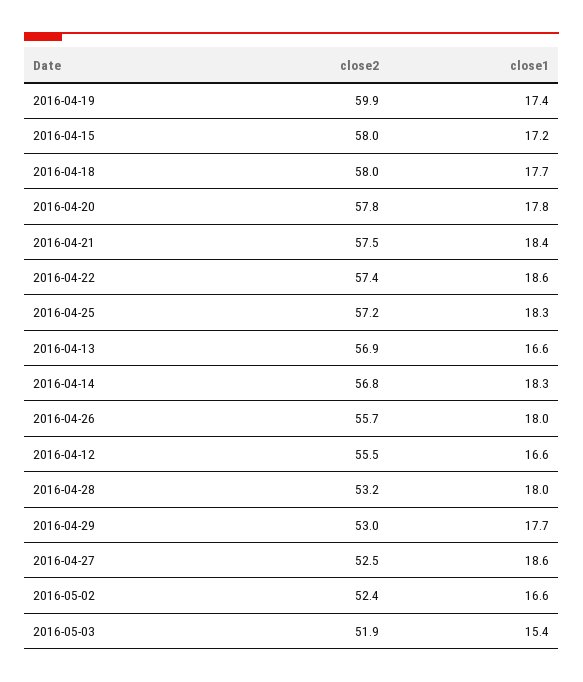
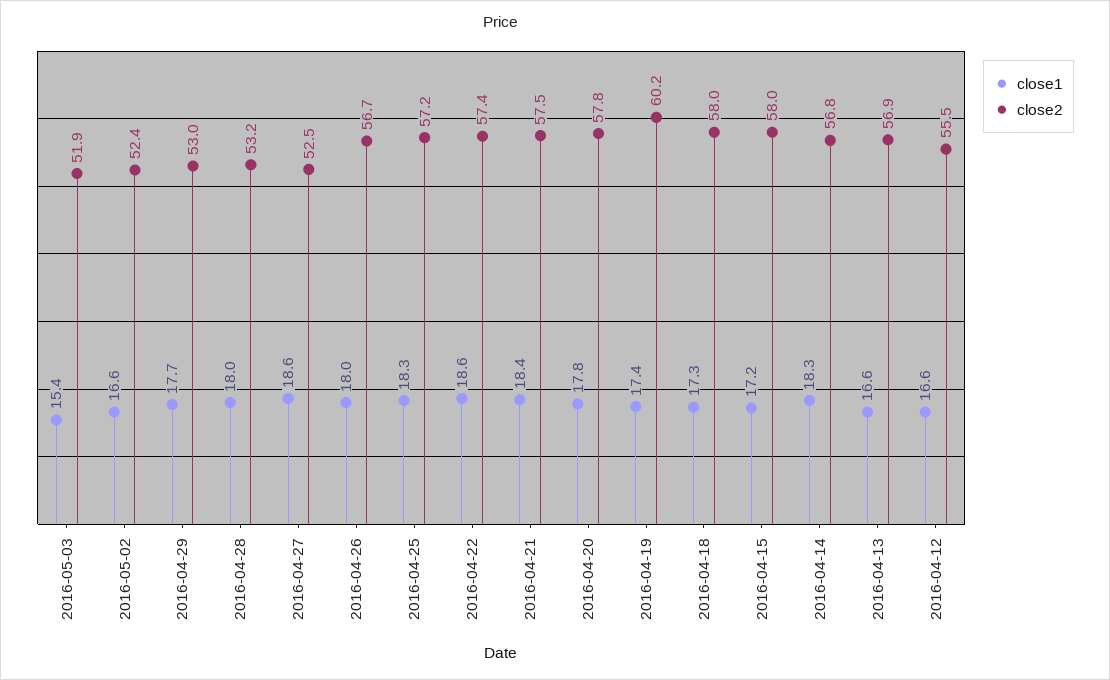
close2, 2016-04-19: 59.9 -> 60.2
close1, 2016-04-18: 17.7 -> 17.3
close2, 2016-04-26: 55.7 -> 56.7

